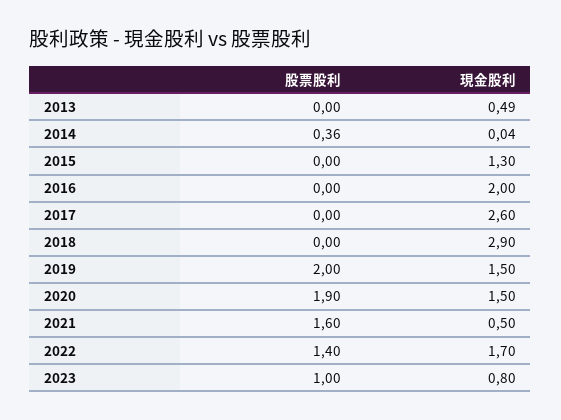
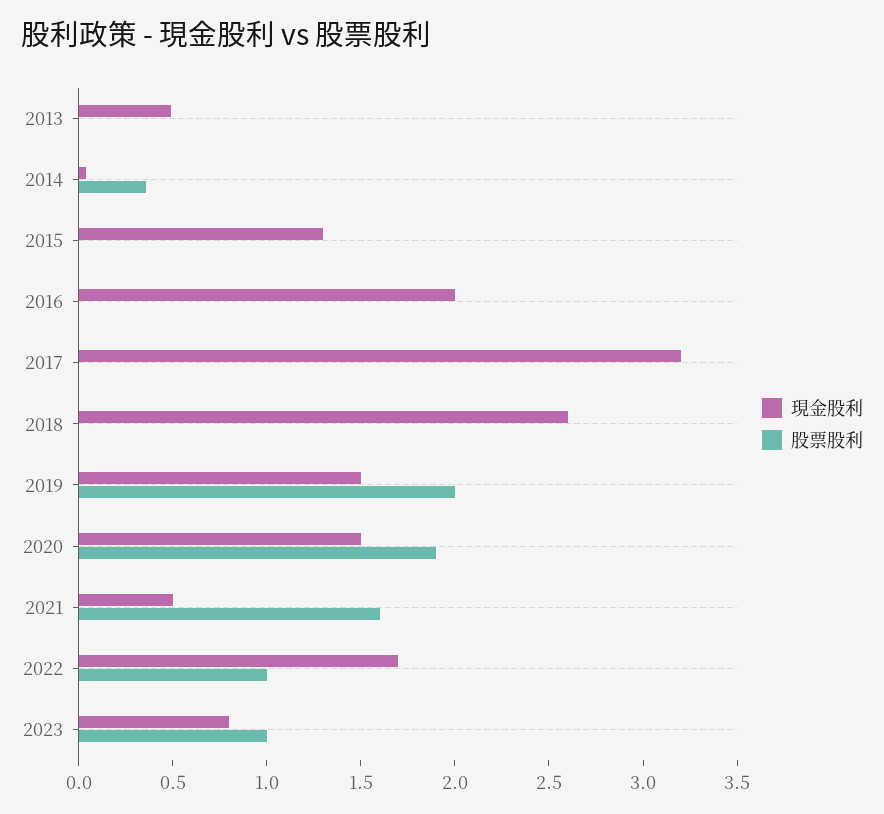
現金股利, 2017: 2.6 -> 3.2
現金股利, 2018: 2.9 -> 2.6
股票股利, 2022: 1.4 -> 1

